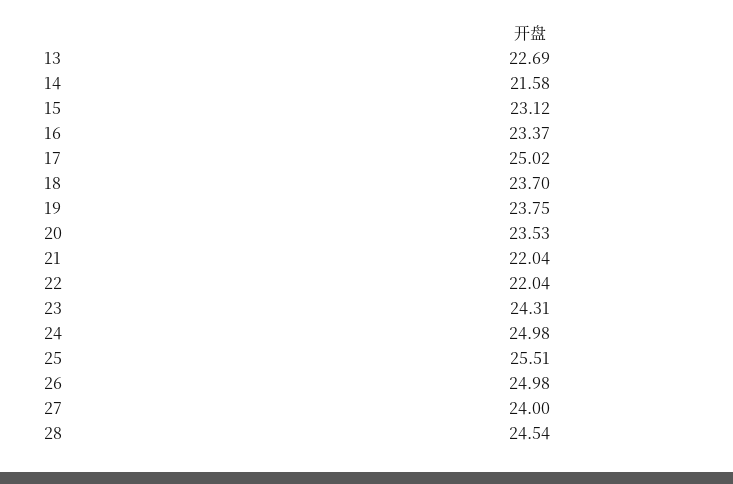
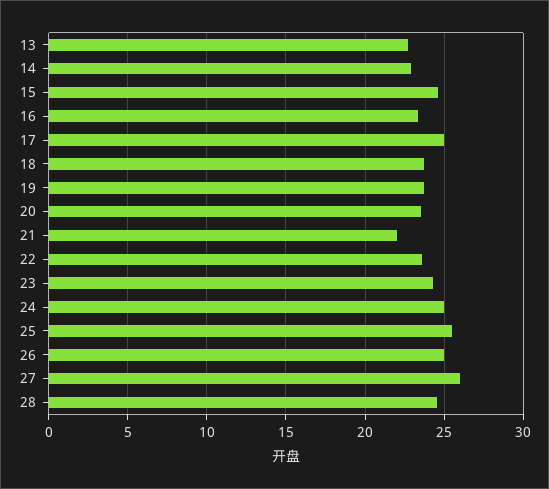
14: 21.58 -> 23
15: 23.12 -> 24.5
22: 22.04 -> 23.5
27: 24 -> 26

